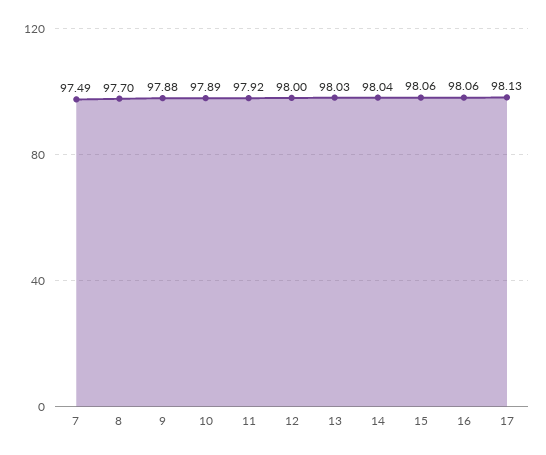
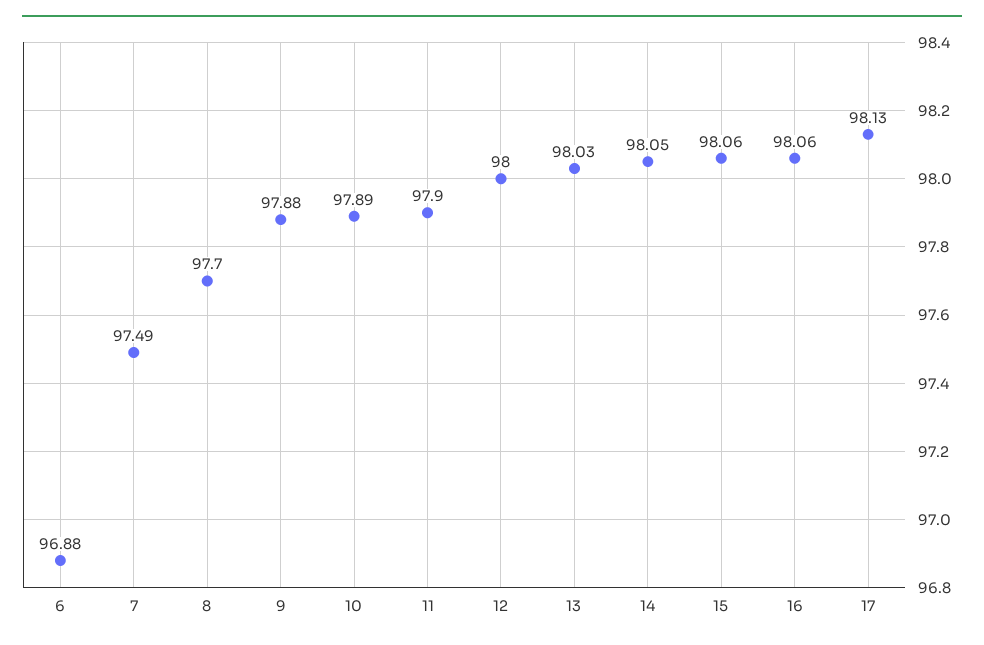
11: 97.92 -> 97.9
14: 98.04 -> 98.05
6: none -> 96.88

